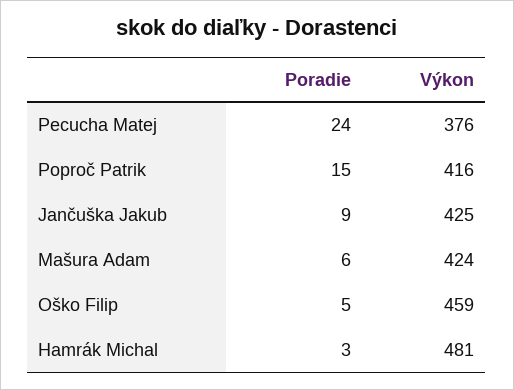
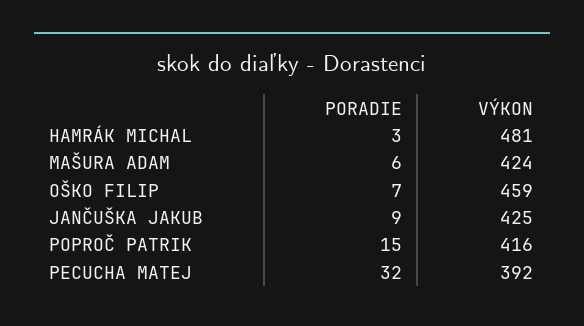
Poradie, Pecucha Matej: 24 -> 32
Výkon, Pecucha Matej: 376 -> 392
Poradie, Oško Filip: 5 -> 7

